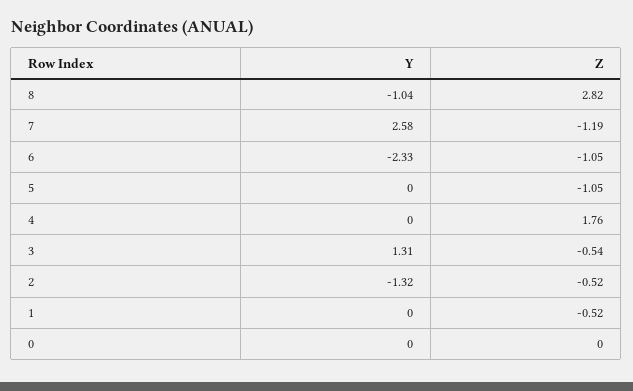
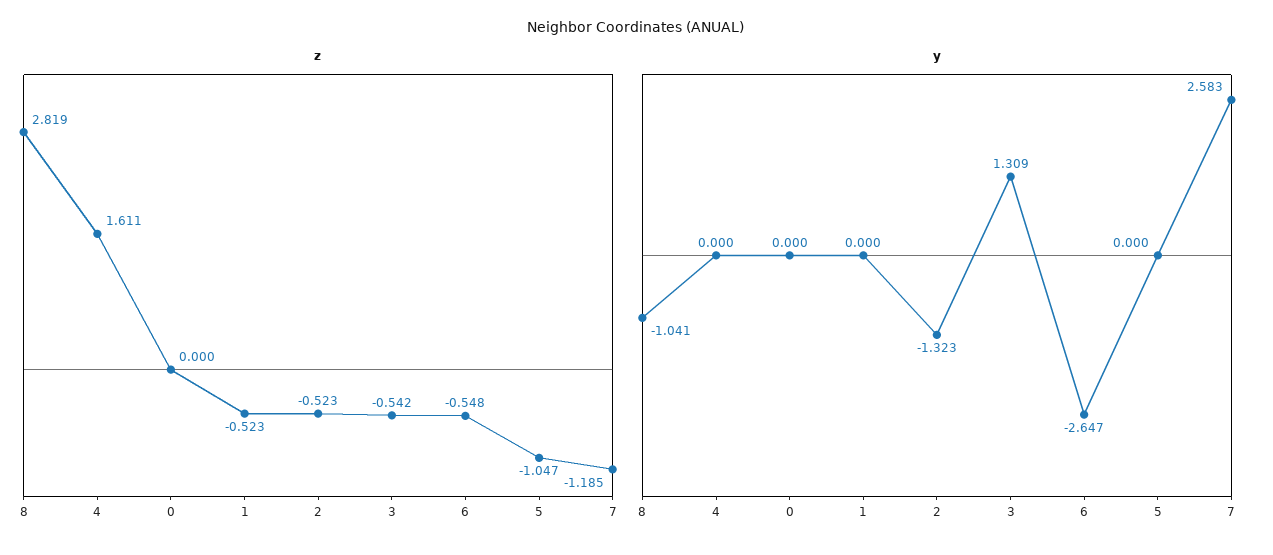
Y, 6: -2.33 -> -2.647
Z, 6: -1.05 -> -0.548
Z, 4: 1.76 -> 1.611

